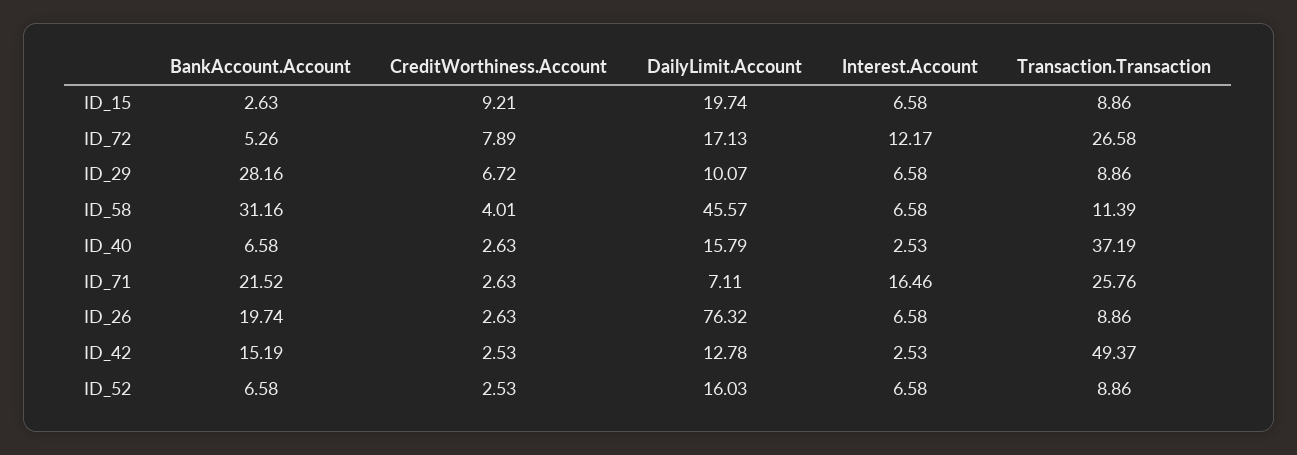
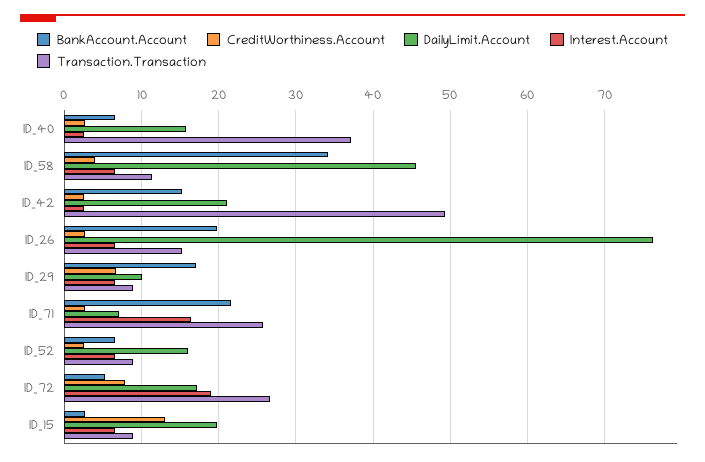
CreditWorthiness.Account, ID_15: 9.21 -> 13
Interest.Account, ID_72: 12.17 -> 19
BankAccount.Account, ID_29: 28.16 -> 17
BankAccount.Account, ID_58: 31.16 -> 34
Transaction.Transaction, ID_26: 8.86 -> 15
DailyLimit.Account, ID_42: 12.78 -> 21

